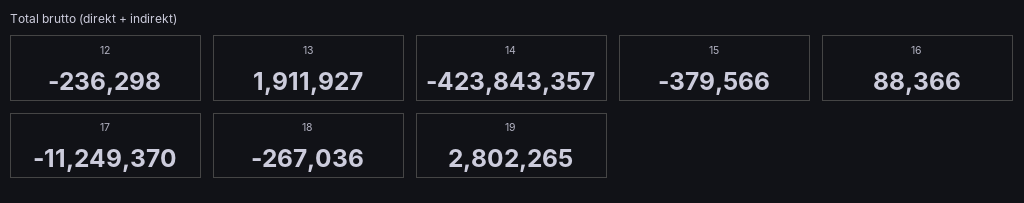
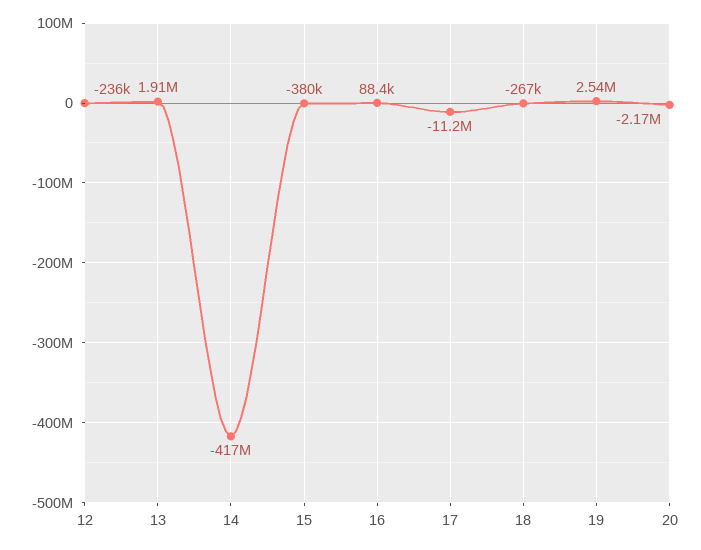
14: -423843357 -> -417000000
19: 2802265 -> 2540000
20: none -> -2170000

